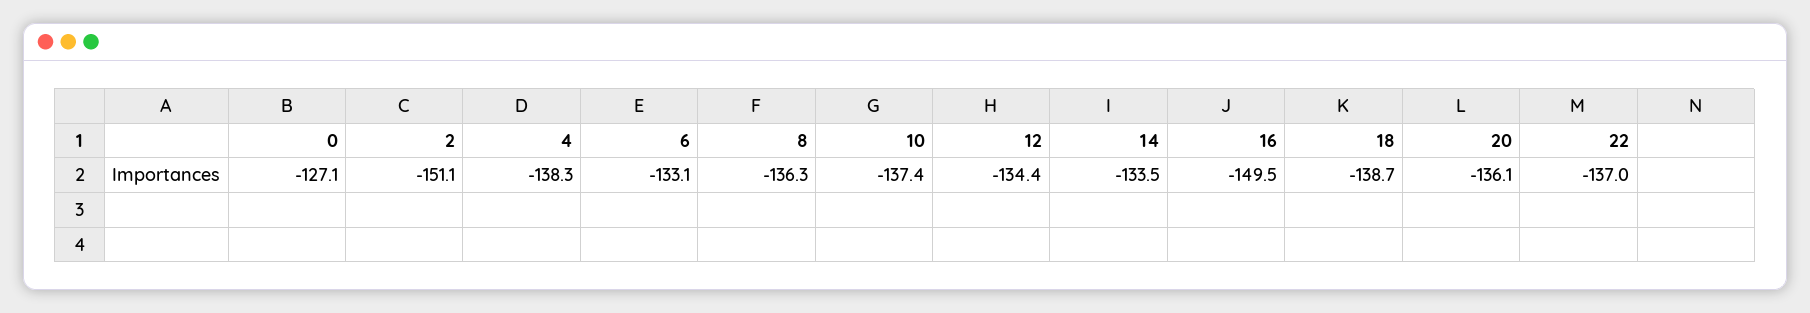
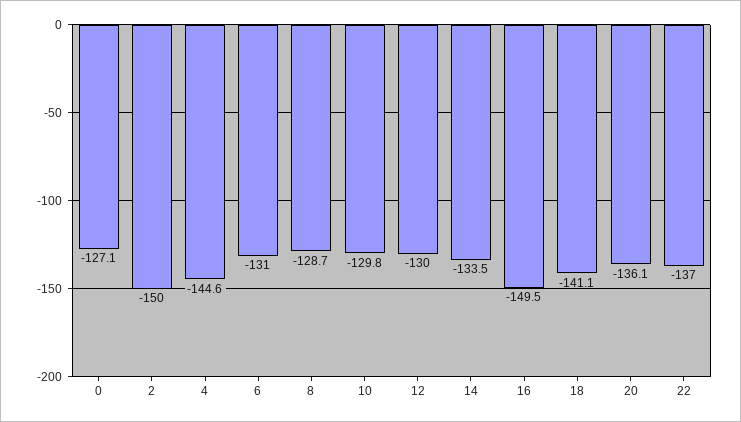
2: -151.1 -> -150
4: -138.3 -> -144.6
6: -133.1 -> -131
8: -136.3 -> -128.7
10: -137.4 -> -129.8
12: -134.4 -> -130
18: -138.7 -> -141.1

